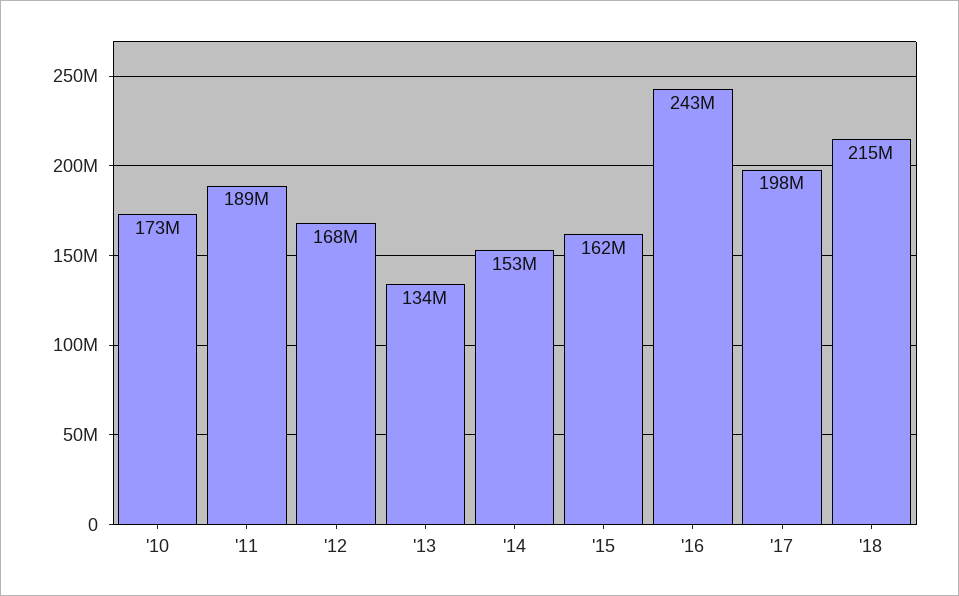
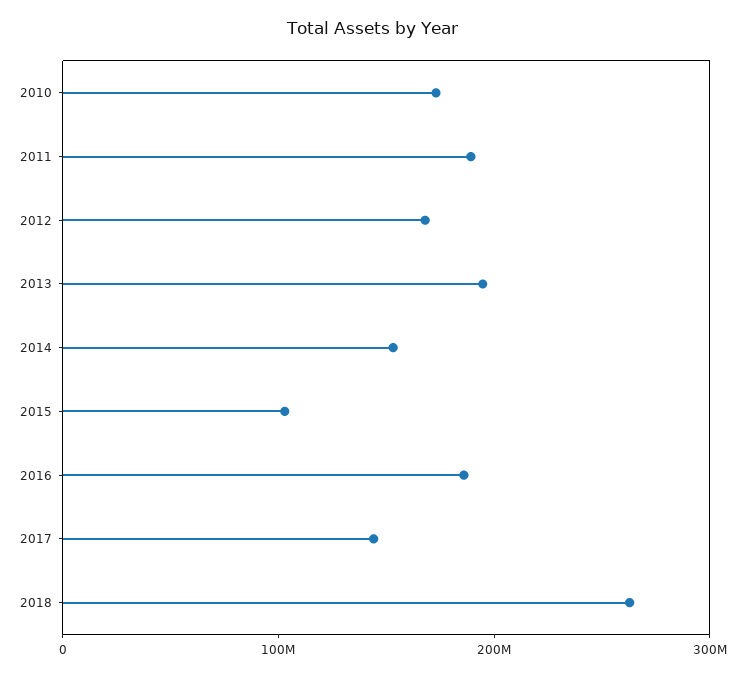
'13: 134000000 -> 200000000
'15: 162000000 -> 100000000
'16: 243000000 -> 180000000
'17: 198000000 -> 140000000
'18: 215000000 -> 260000000

